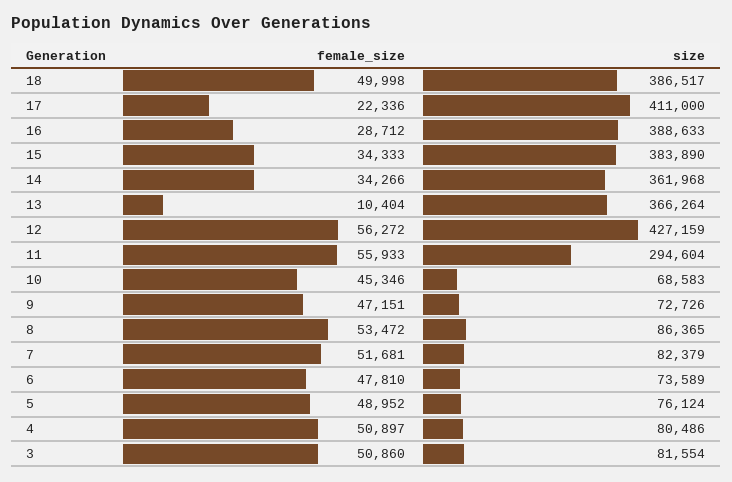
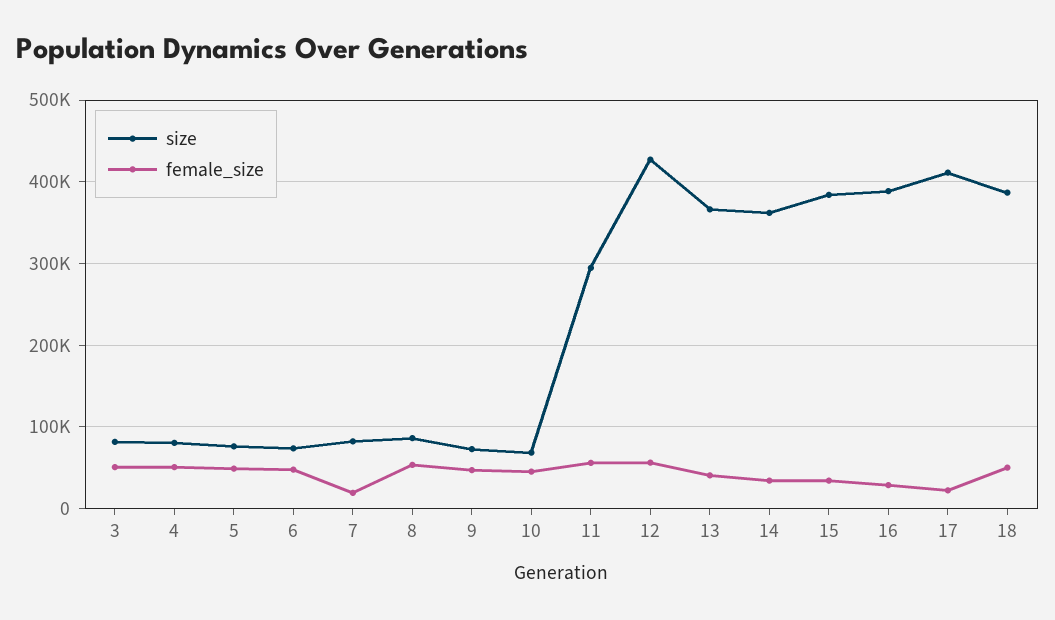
female_size, 13: 10404 -> 40000
female_size, 7: 51681 -> 20000

